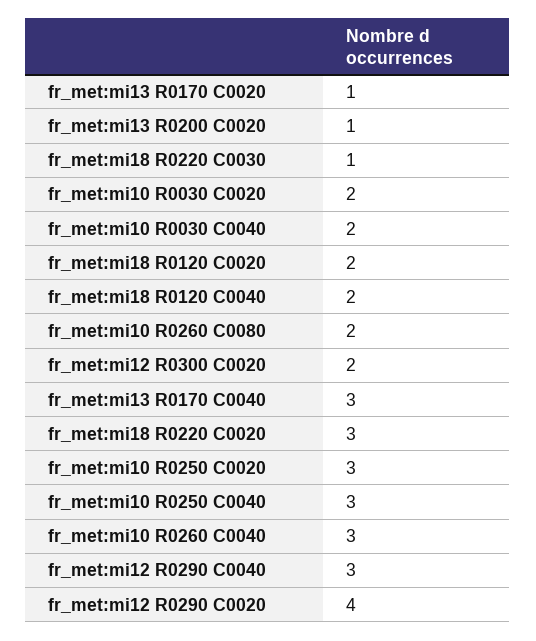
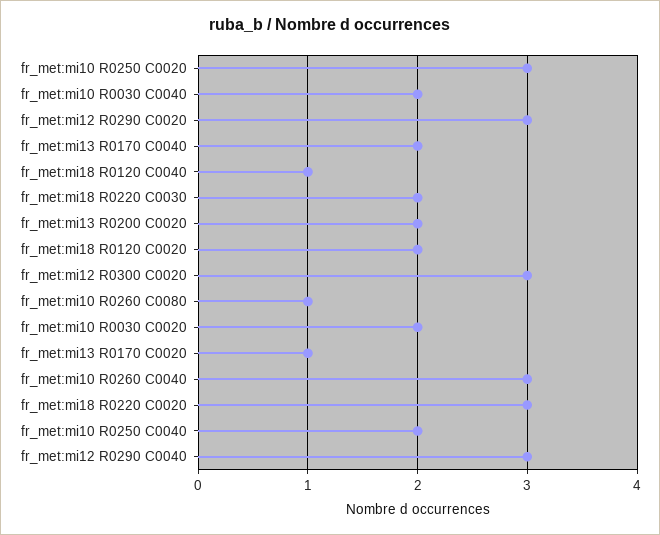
fr_met:mi13 R0200 C0020: 1 -> 2
fr_met:mi18 R0220 C0030: 1 -> 2
fr_met:mi18 R0120 C0040: 2 -> 1
fr_met:mi10 R0260 C0080: 2 -> 1
fr_met:mi12 R0300 C0020: 2 -> 3
fr_met:mi13 R0170 C0040: 3 -> 2
fr_met:mi10 R0250 C0040: 3 -> 2
fr_met:mi12 R0290 C0020: 4 -> 3

